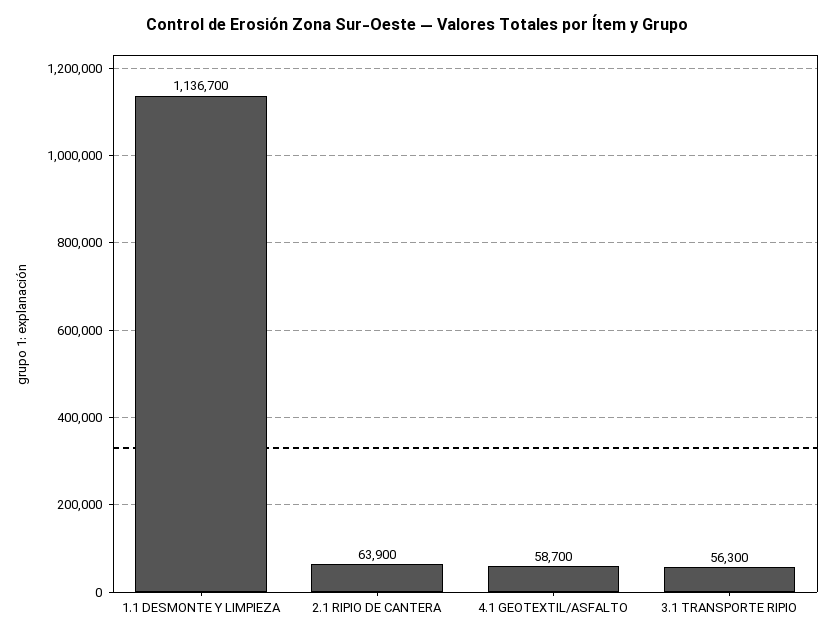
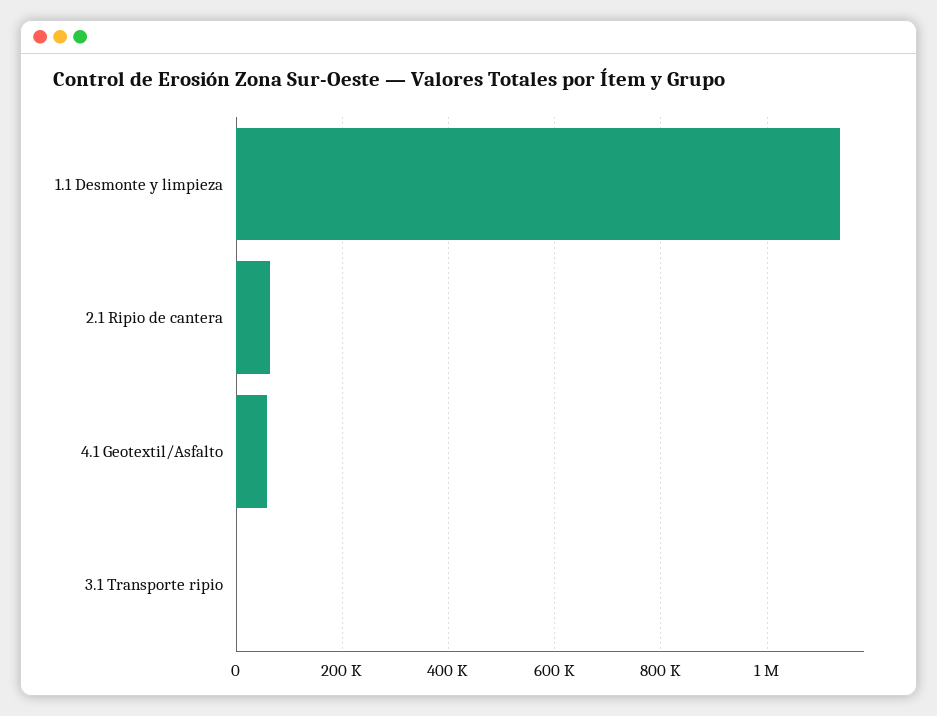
3.1 TRANSPORTE RIPIO: 56300 -> 0

